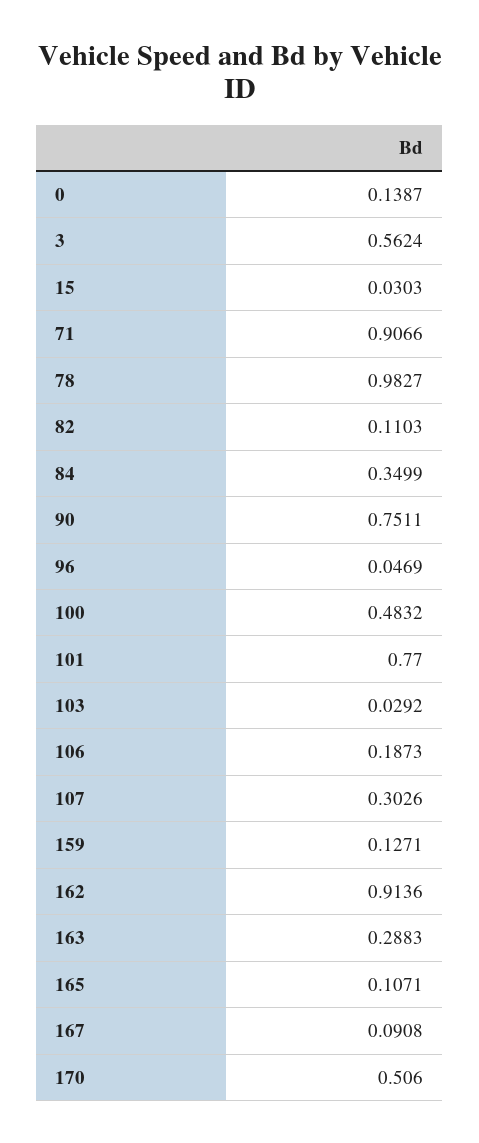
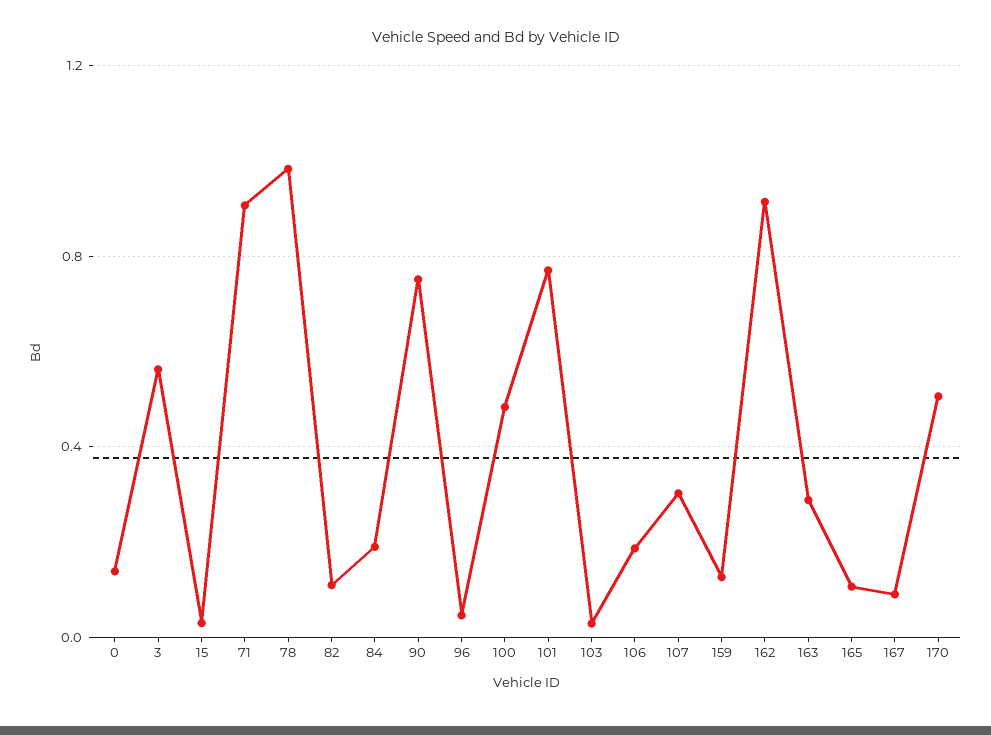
84: 0.3499 -> 0.2

